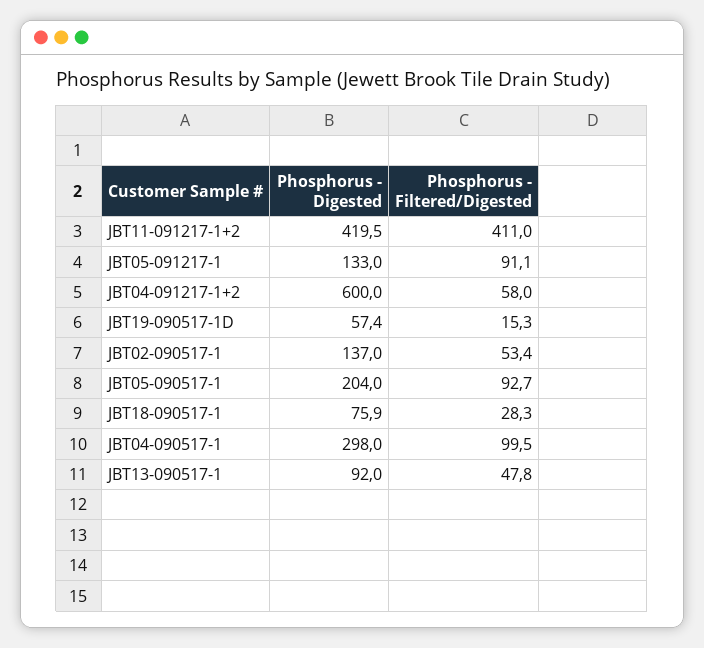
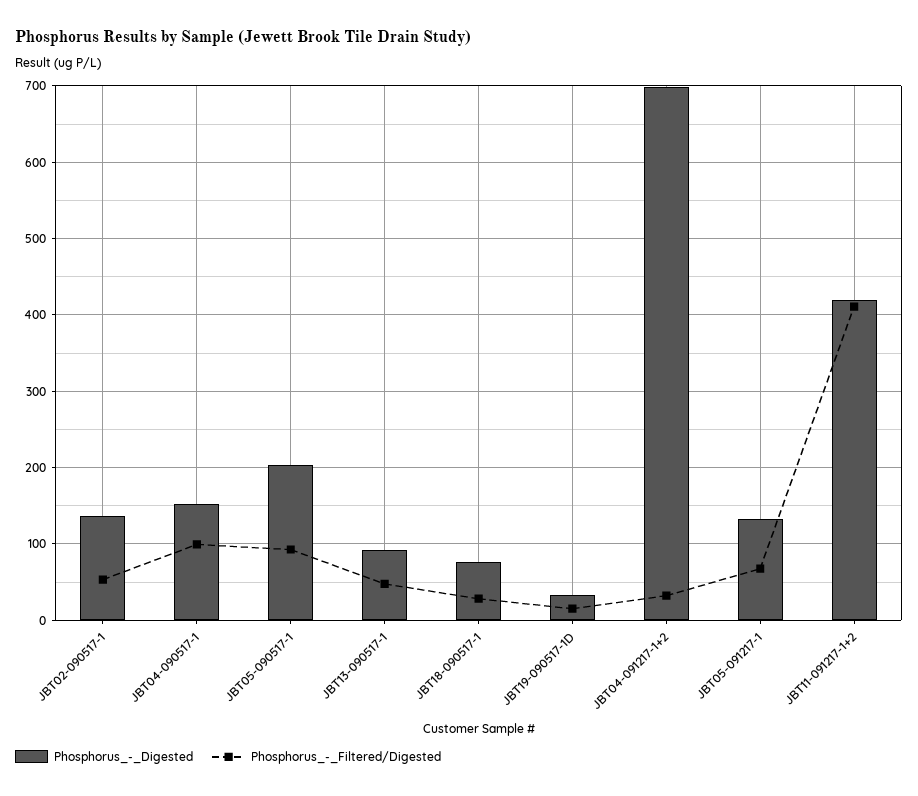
Phosphorus - Filtered/Digested, JBT05-091217-1: 91.1 -> 70
Phosphorus - Digested, JBT04-091217-1+2: 600 -> 700
Phosphorus - Filtered/Digested, JBT04-091217-1+2: 58 -> 30
Phosphorus - Digested, JBT19-090517-1D: 57.4 -> 30
Phosphorus - Digested, JBT04-090517-1: 298 -> 150

